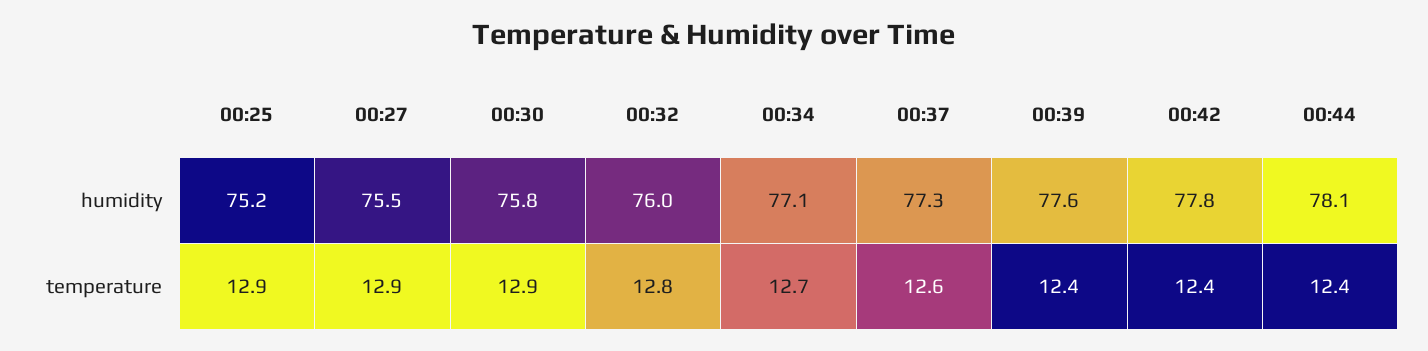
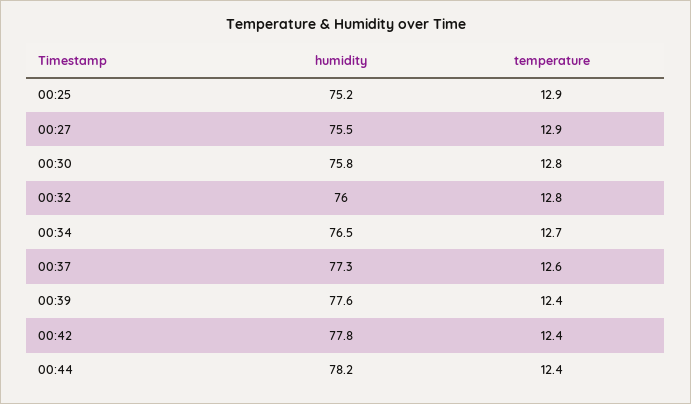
00:34, humidity: 77.1 -> 76.5
00:44, humidity: 78.1 -> 78.2
00:30, temperature: 12.9 -> 12.8

